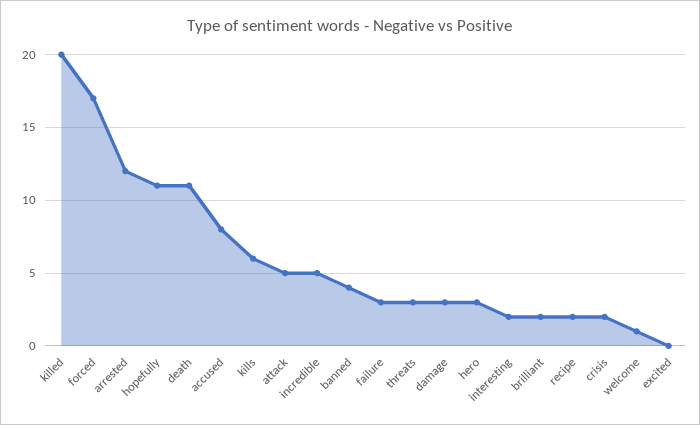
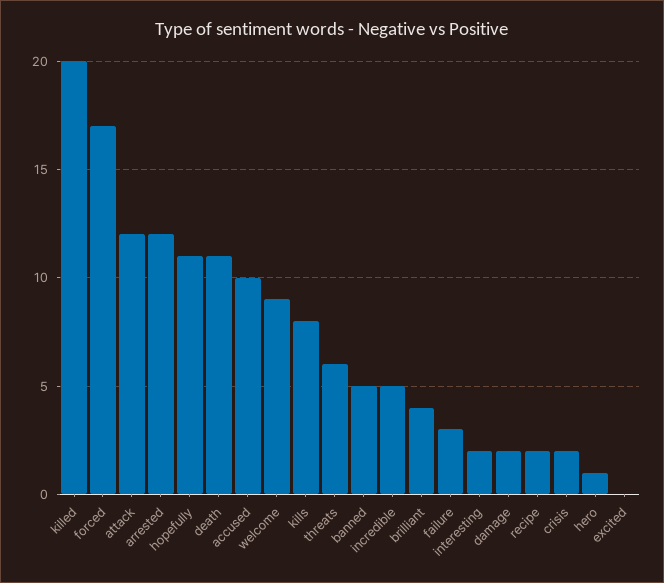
accused: 8 -> 10
kills: 6 -> 8
attack: 5 -> 12
banned: 4 -> 5
threats: 3 -> 6
damage: 3 -> 2
hero: 3 -> 1
brilliant: 2 -> 4
welcome: 1 -> 9

